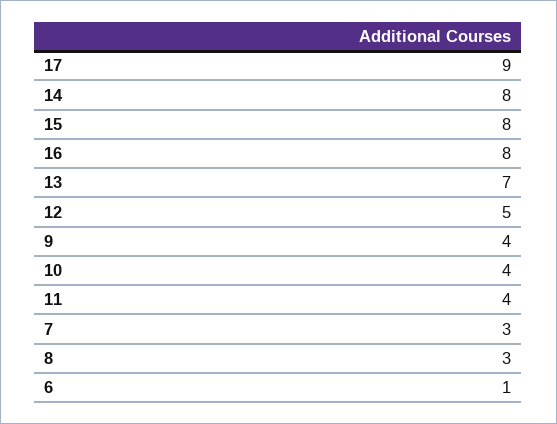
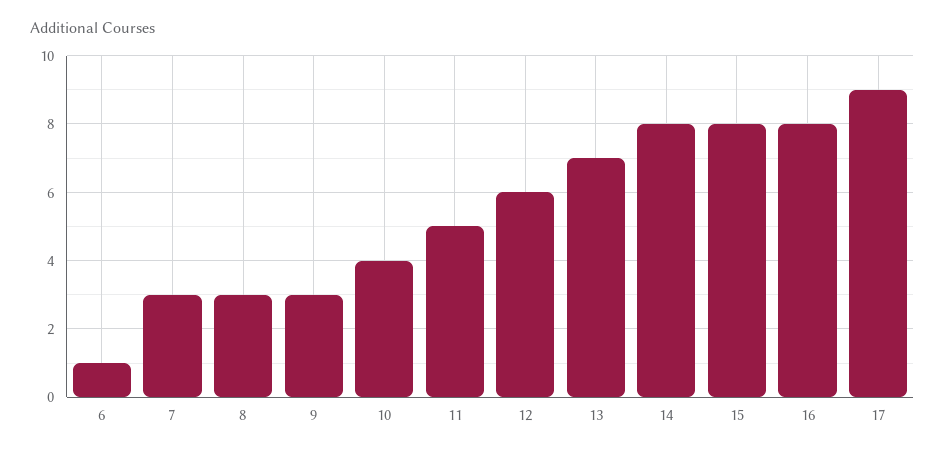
12: 5 -> 6
9: 4 -> 3
11: 4 -> 5

